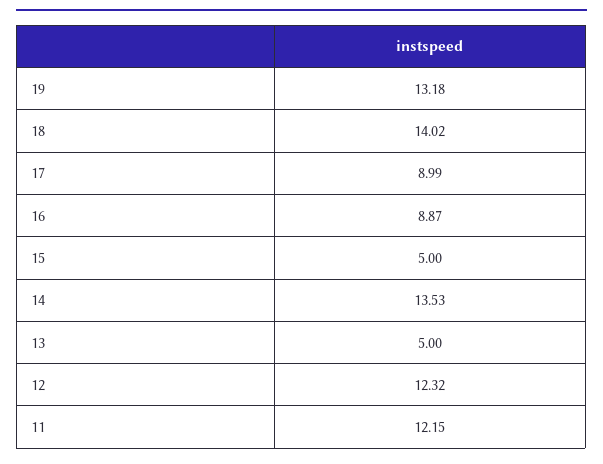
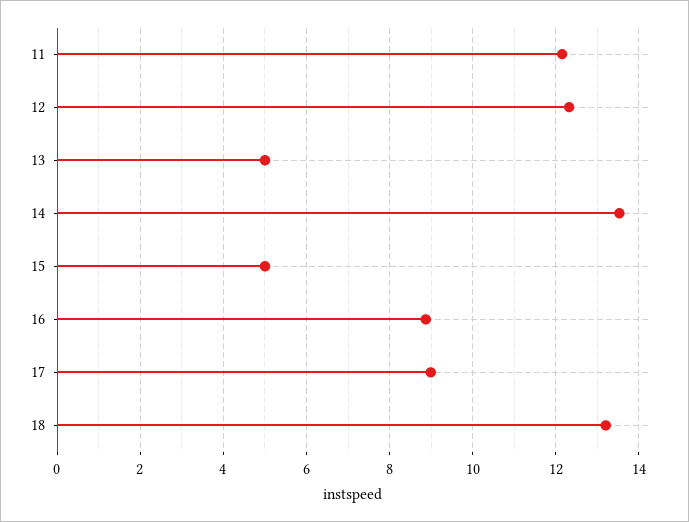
19: 13.18 -> none
18: 14.02 -> 13.2

